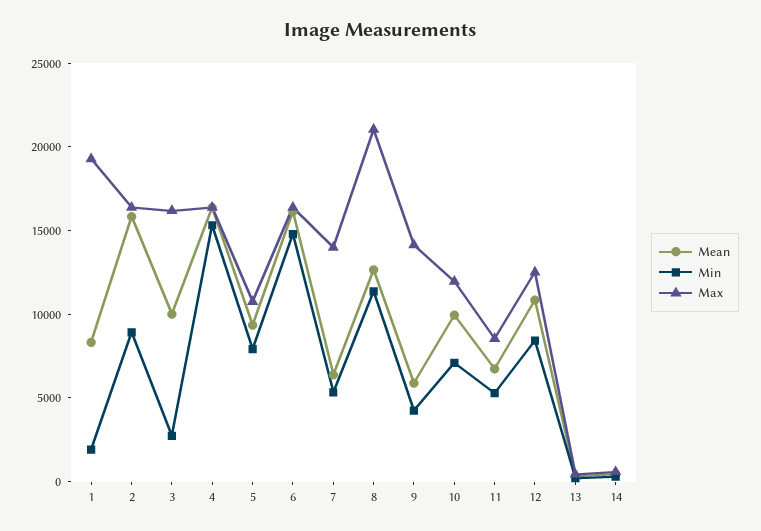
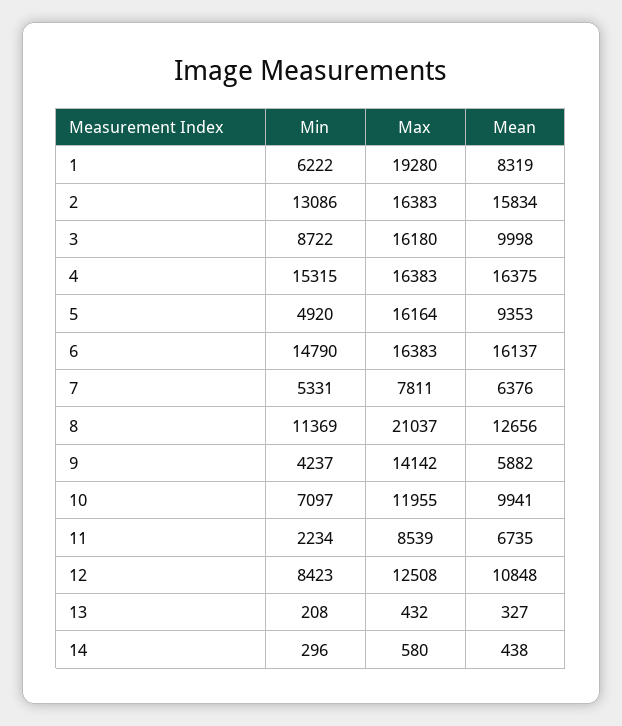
Min, 1: 2000 -> 6222
Min, 2: 9000 -> 13086
Min, 3: 3000 -> 8722
Min, 5: 8000 -> 4920
Max, 5: 11000 -> 16164
Max, 7: 14000 -> 7811
Min, 11: 5000 -> 2234

